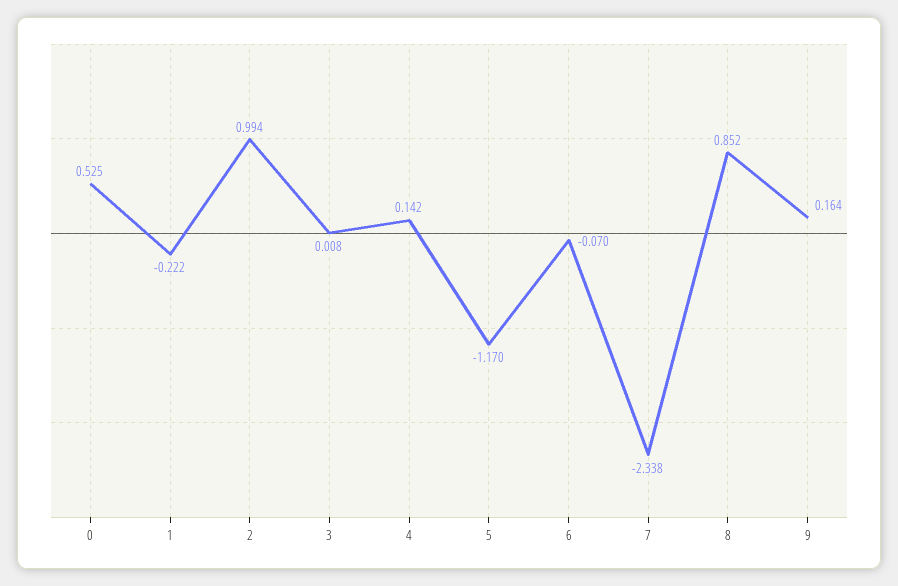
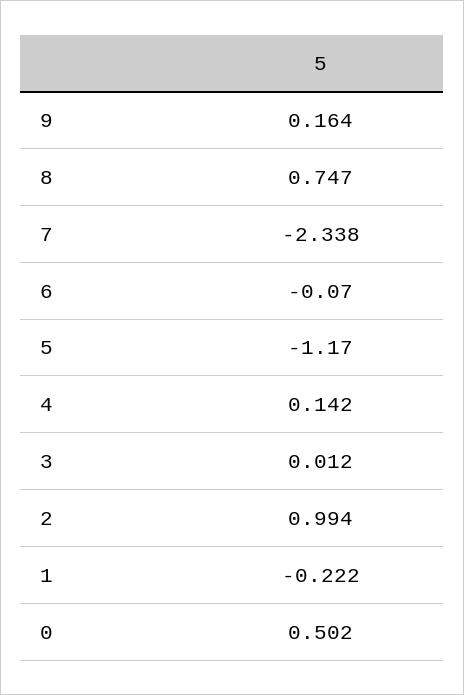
0: 0.525 -> 0.502
3: 0.008 -> 0.012
8: 0.852 -> 0.747

